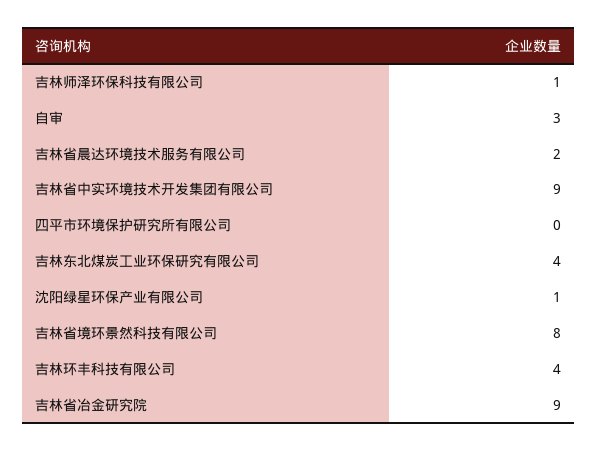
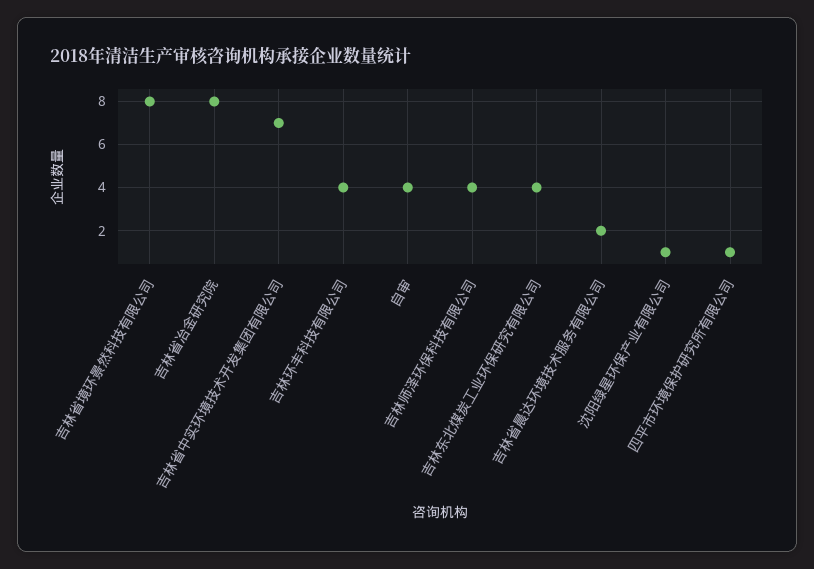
吉林师泽环保科技有限公司: 1 -> 4
自审: 3 -> 4
吉林省中实环境技术开发集团有限公司: 9 -> 7
四平市环境保护研究所有限公司: 0 -> 1
吉林省冶金研究院: 9 -> 8

